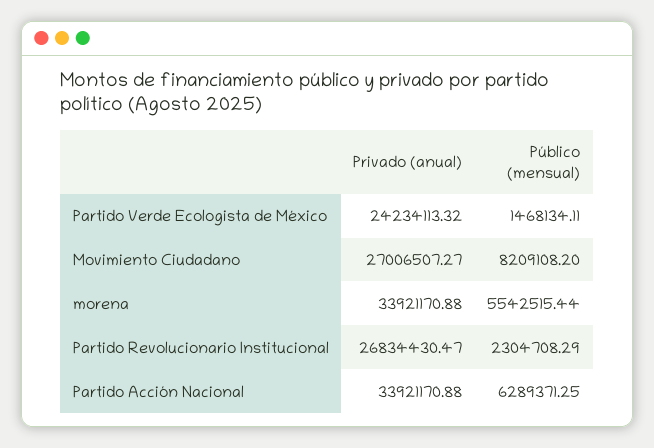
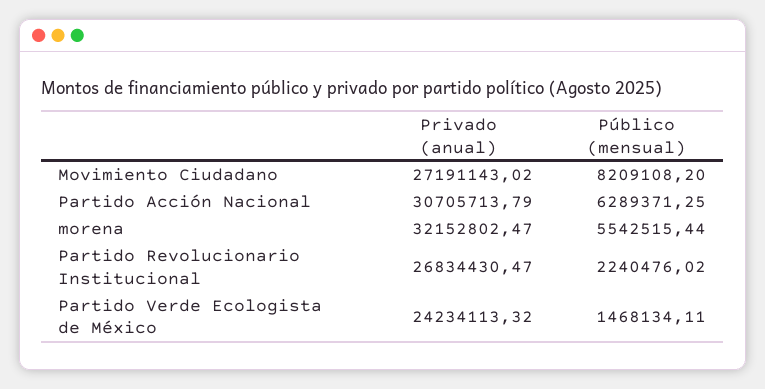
Privado (anual), Movimiento Ciudadano: 27006507.27 -> 27191143.02
Privado (anual), morena: 33921170.88 -> 32152802.47
Público (mensual), Partido Revolucionario Institucional: 2304708.29 -> 2240476.02
Privado (anual), Partido Acción Nacional: 33921170.88 -> 30705713.79

